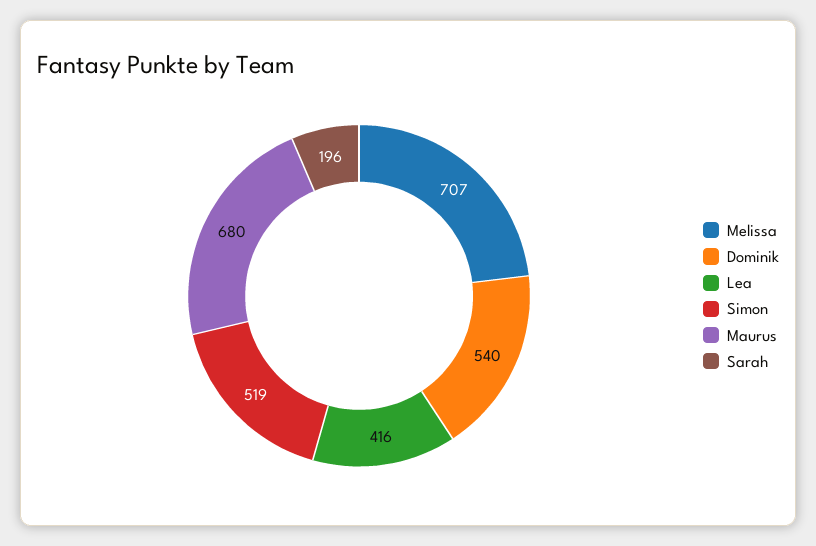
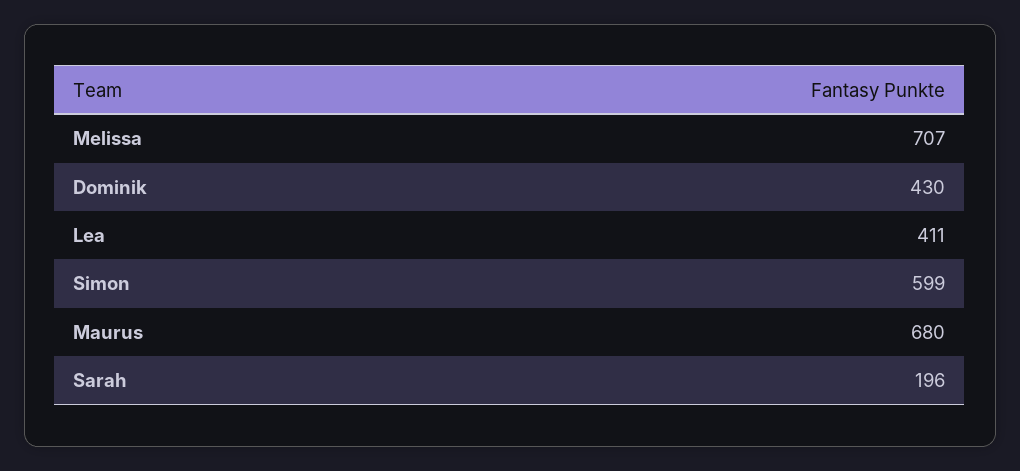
Dominik: 540 -> 430
Lea: 416 -> 411
Simon: 519 -> 599

